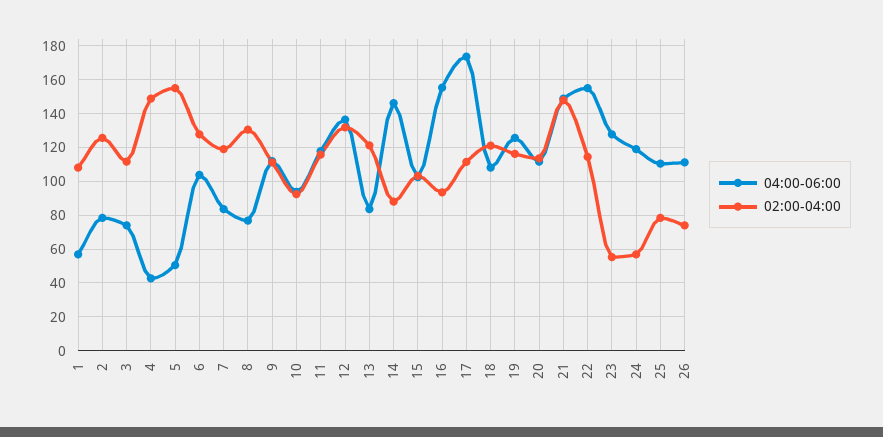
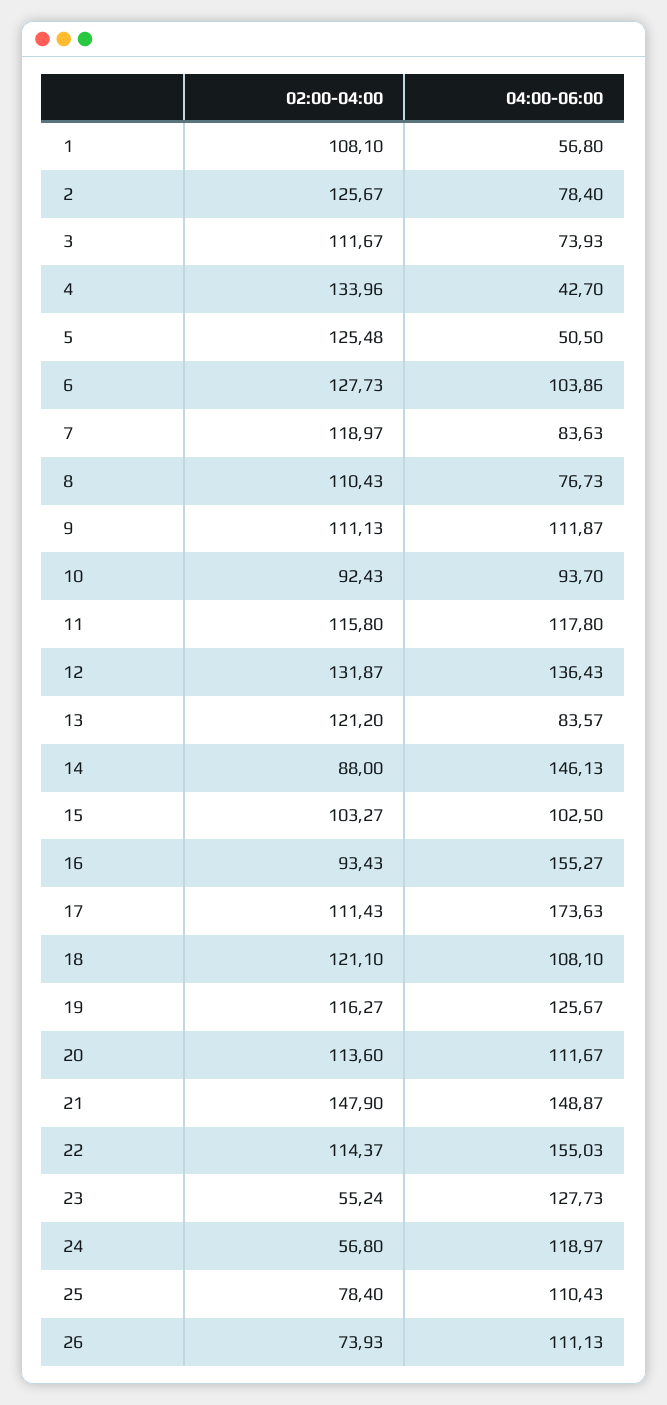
02:00-04:00, 4: 150 -> 133.96
02:00-04:00, 5: 155 -> 125.48
02:00-04:00, 8: 130 -> 110.43

